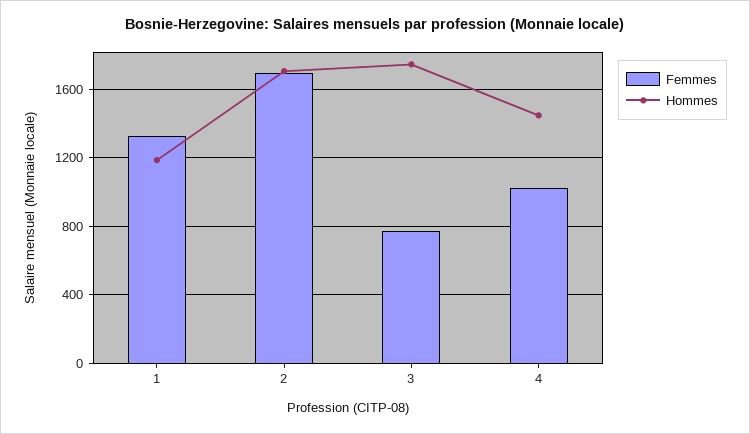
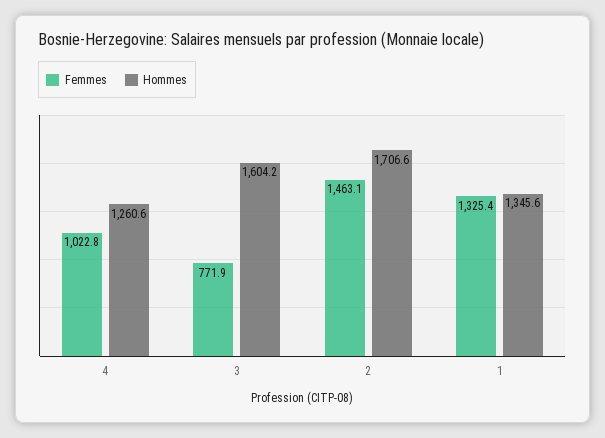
Hommes, 1: 1200 -> 1345.6
Femmes, 2: 1700 -> 1463.1
Hommes, 3: 1750 -> 1604.2
Hommes, 4: 1450 -> 1260.6

